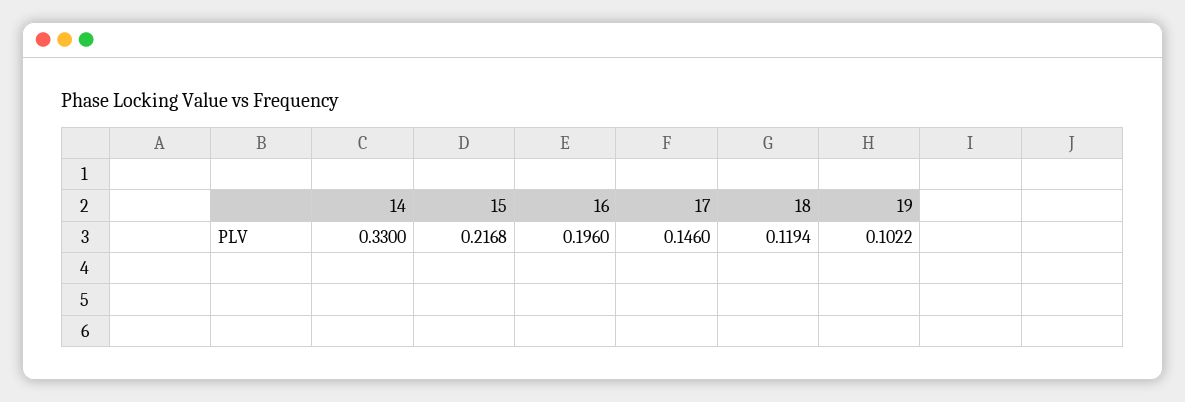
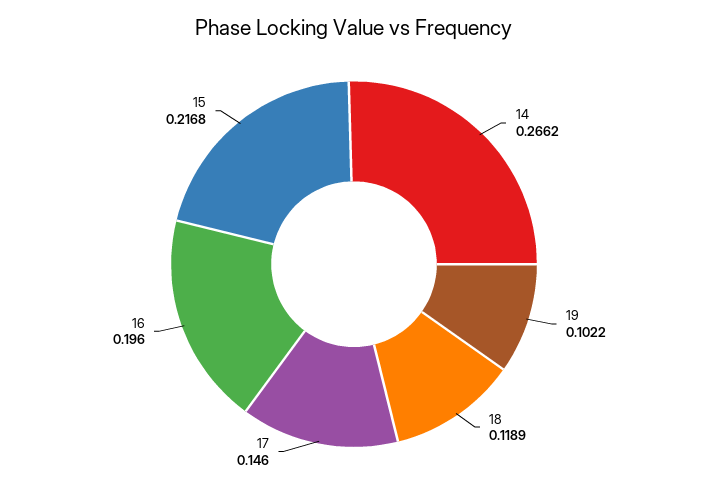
14: 0.33 -> 0.2662
18: 0.1194 -> 0.1189

